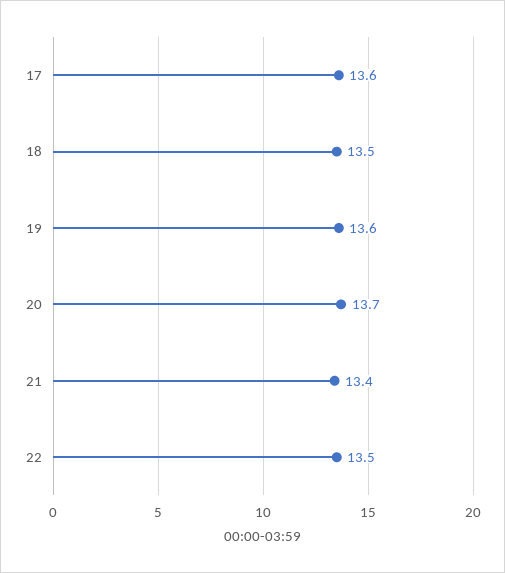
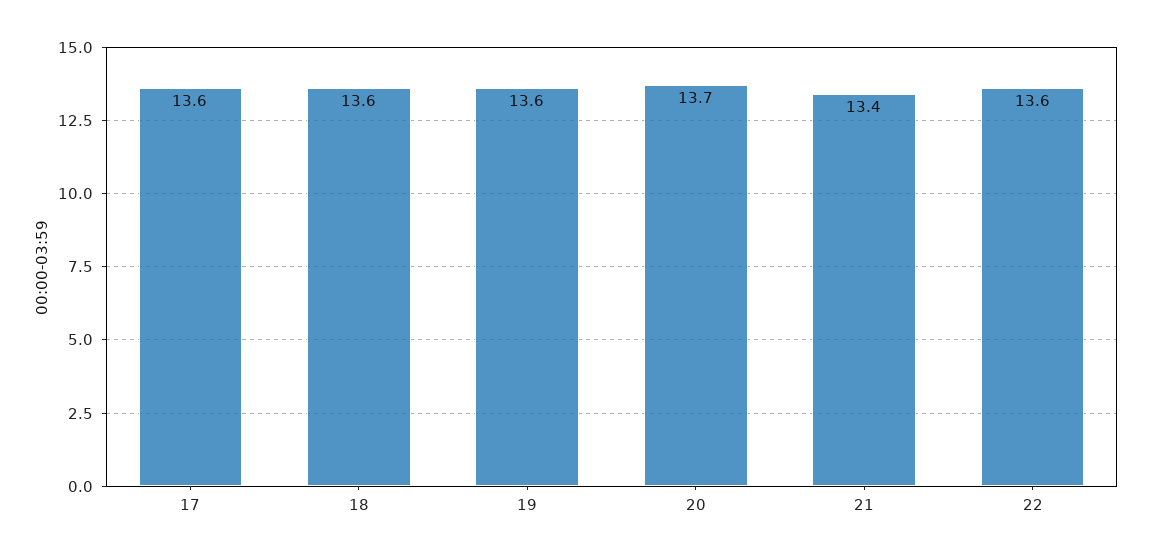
18: 13.5 -> 13.6
22: 13.5 -> 13.6

